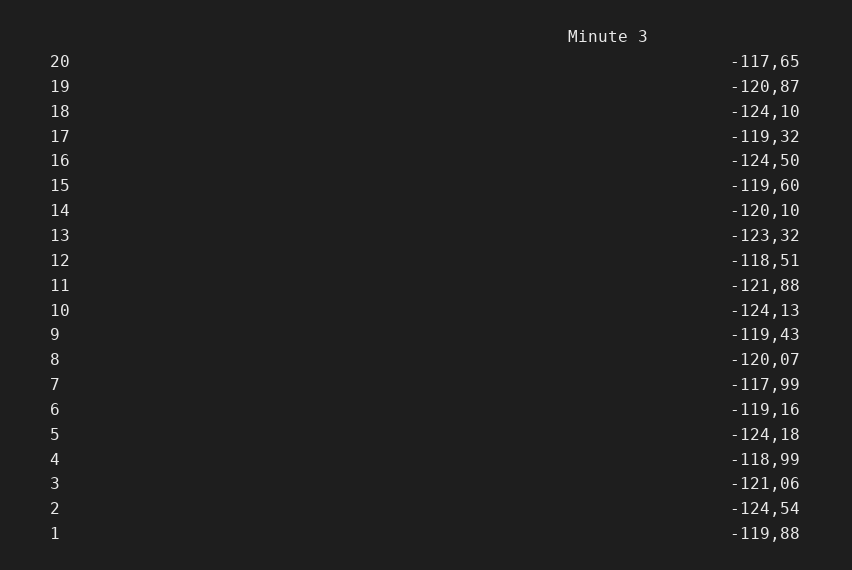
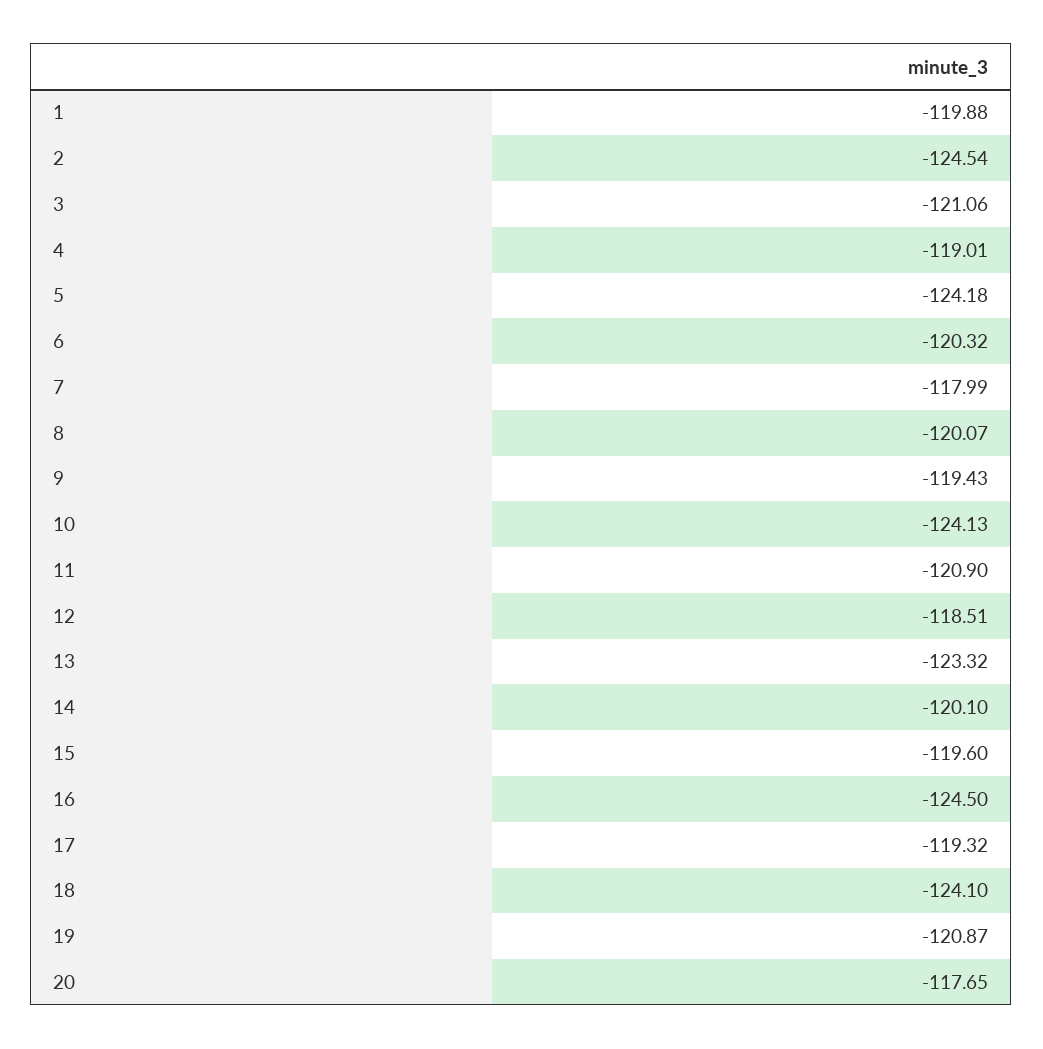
11: -121.88 -> -120.9
6: -119.16 -> -120.32
4: -118.99 -> -119.01

